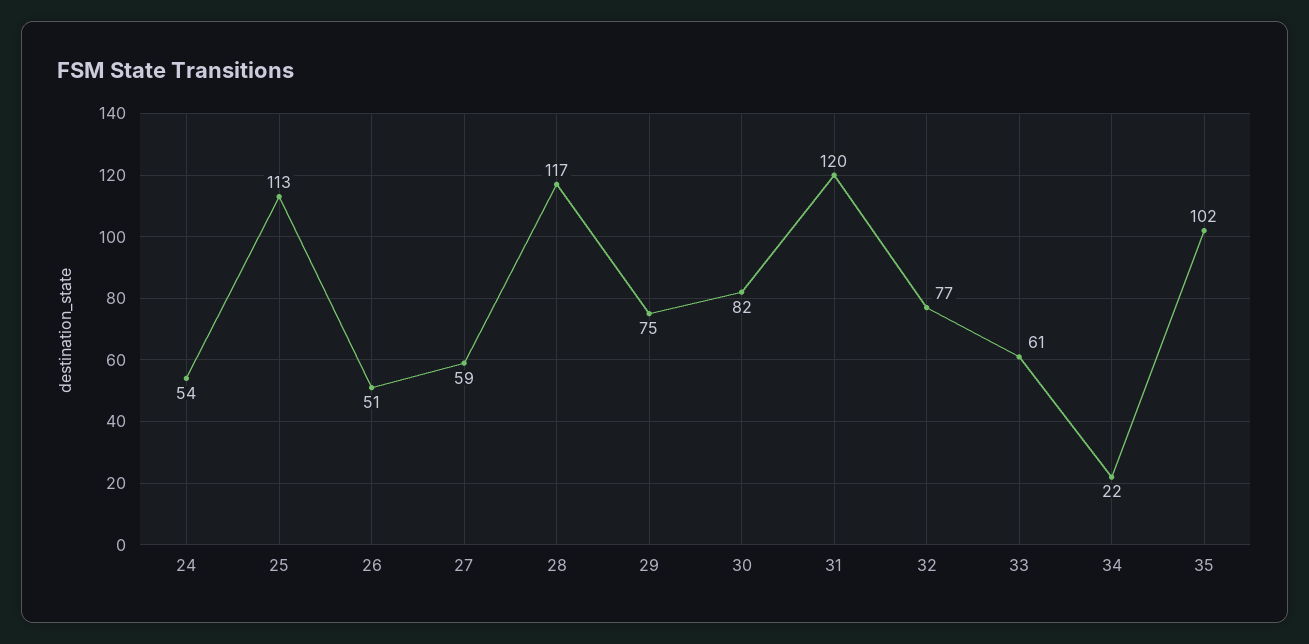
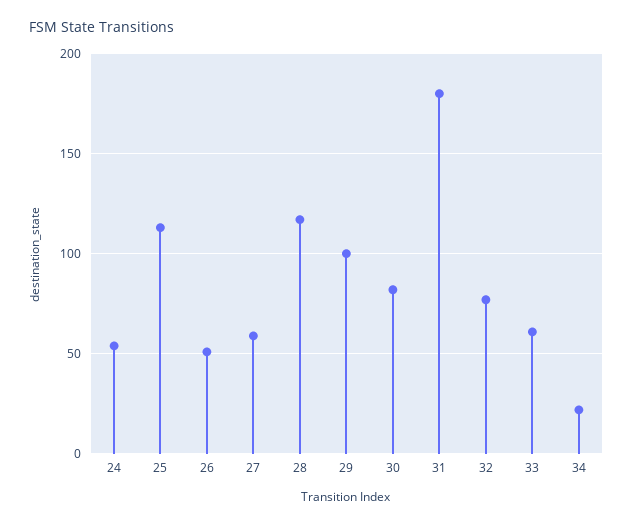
29: 75 -> 100
31: 120 -> 180
35: 102 -> none

